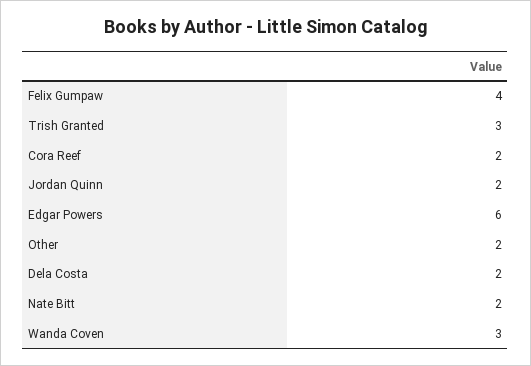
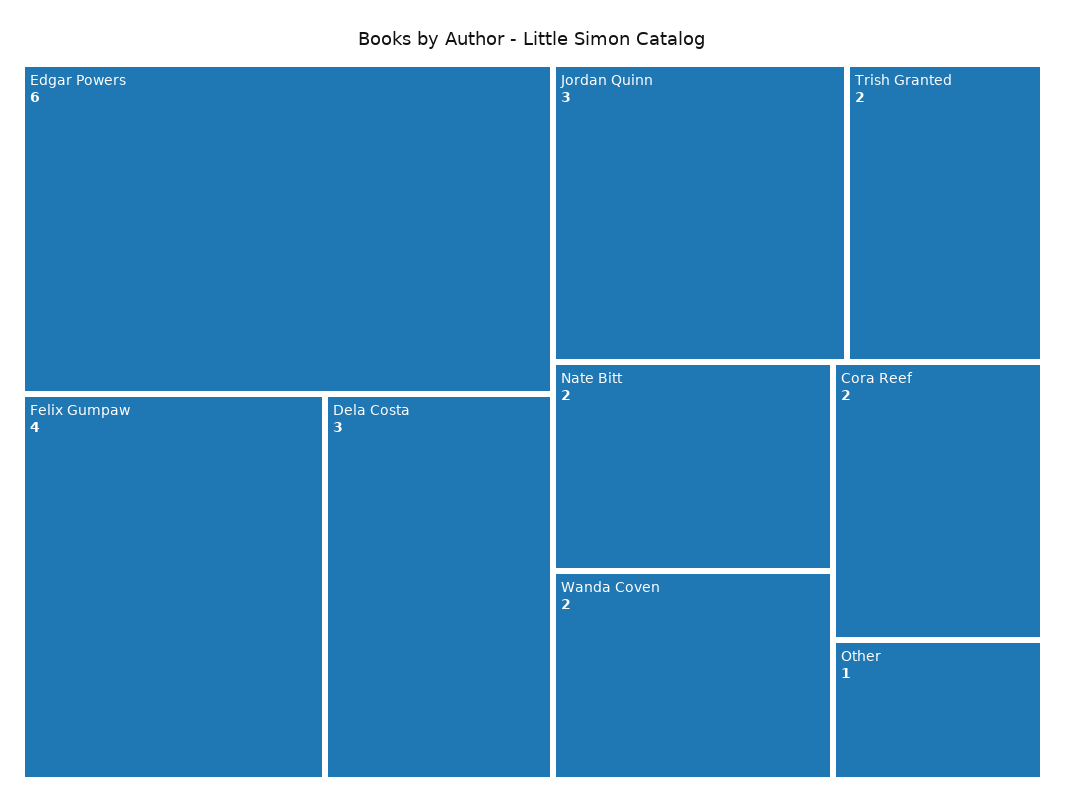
Trish Granted: 3 -> 2
Jordan Quinn: 2 -> 3
Other: 2 -> 1
Dela Costa: 2 -> 3
Wanda Coven: 3 -> 2

